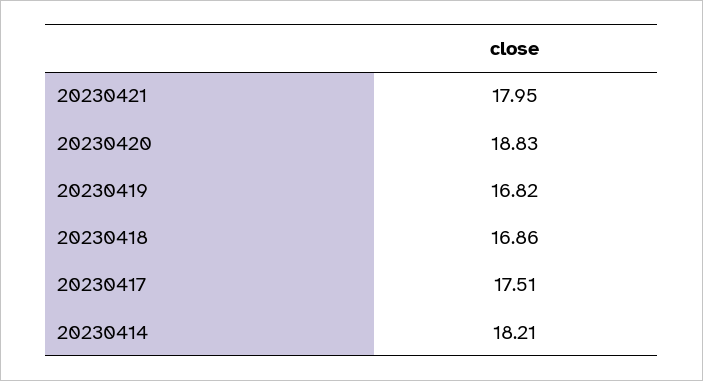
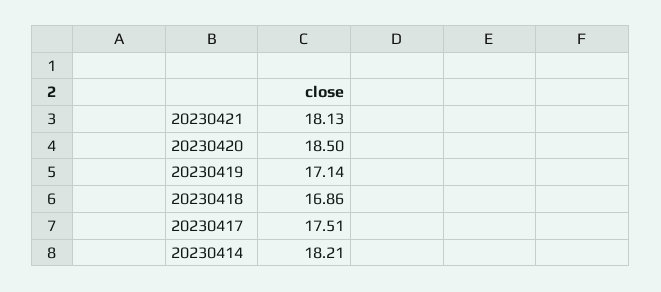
20230421: 17.95 -> 18.13
20230420: 18.83 -> 18.5
20230419: 16.82 -> 17.14

